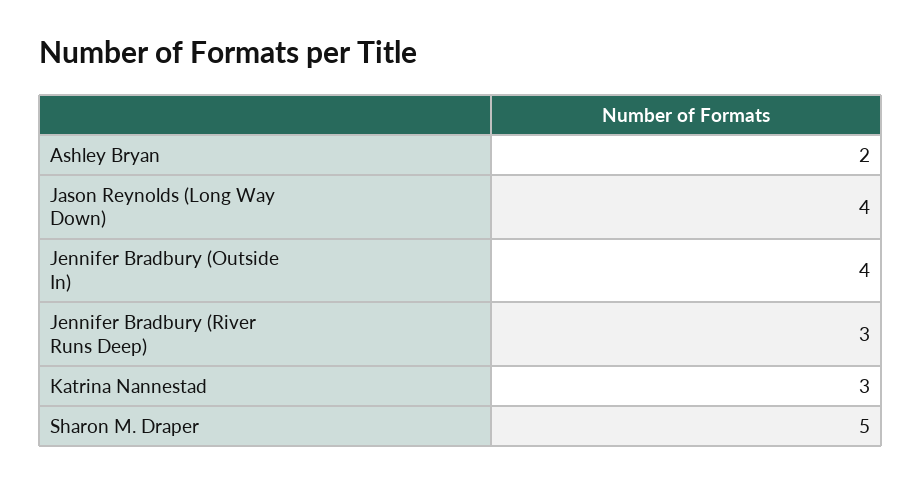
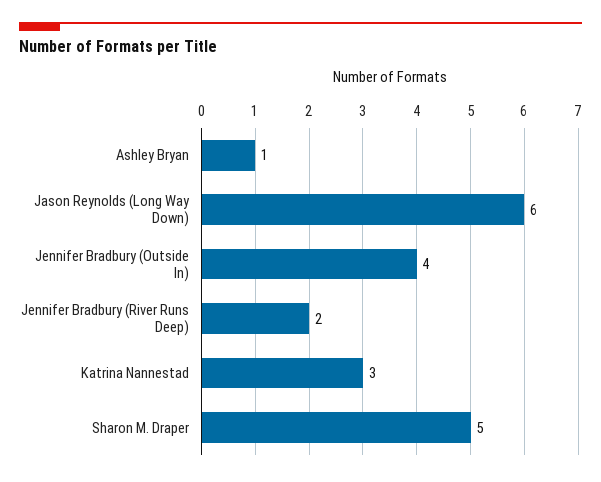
Ashley Bryan: 2 -> 1
Jason Reynolds (Long Way Down): 4 -> 6
Jennifer Bradbury (River Runs Deep): 3 -> 2

